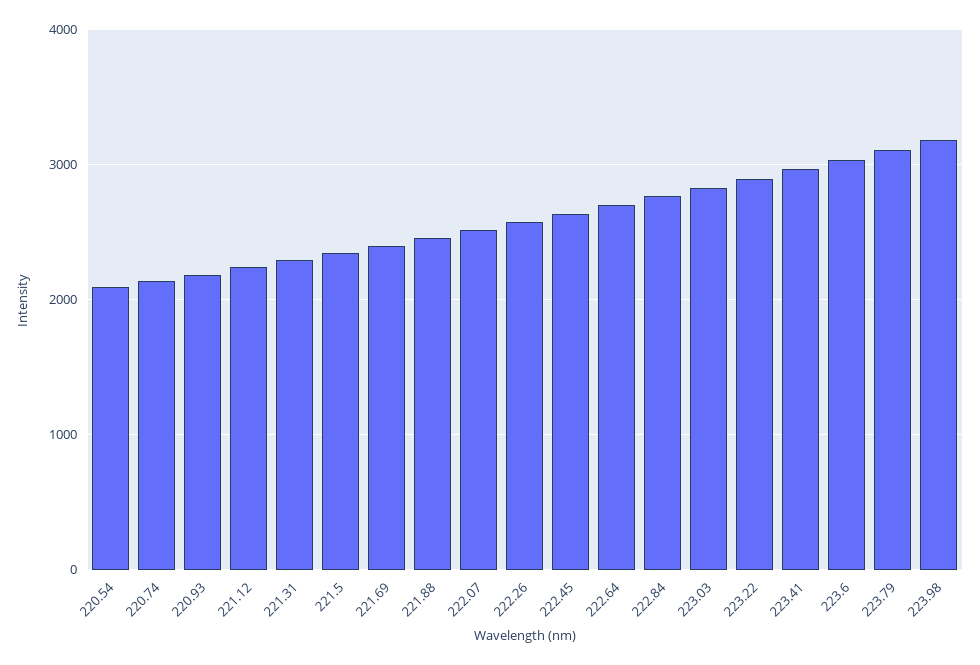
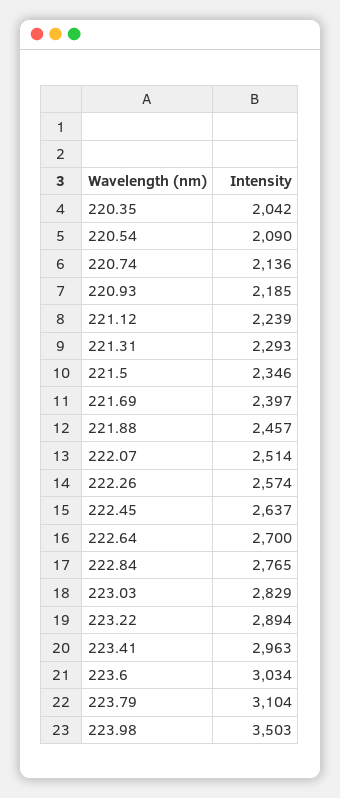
223.98: 3200 -> 3503
220.35: none -> 2042

